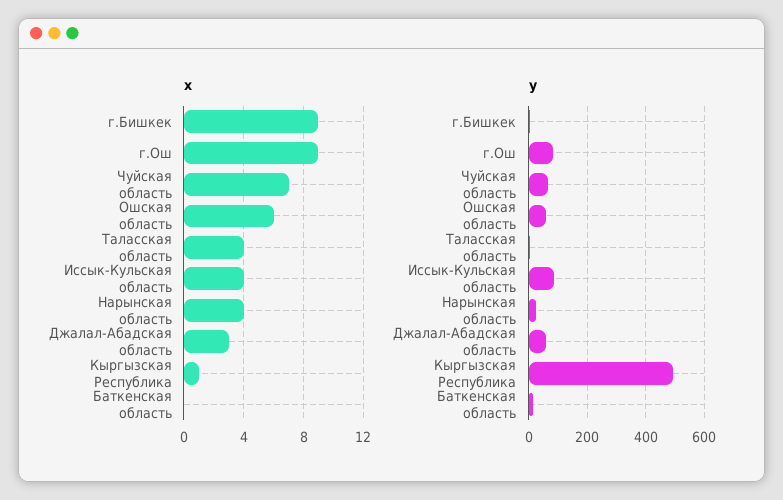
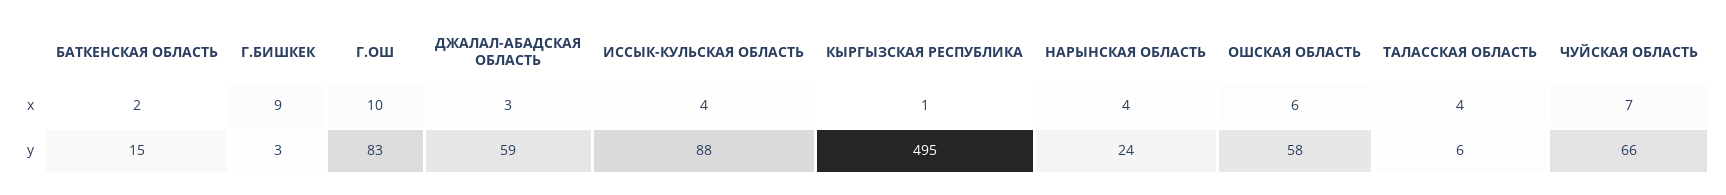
x, г.Ош: 9 -> 10
x, Баткенская область: 0 -> 2

